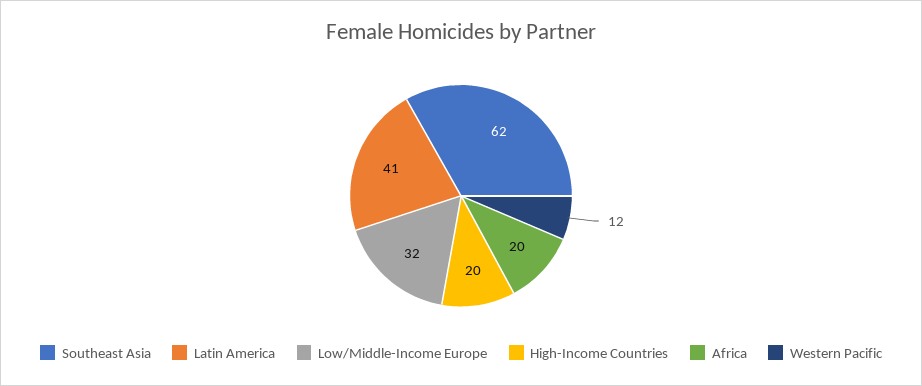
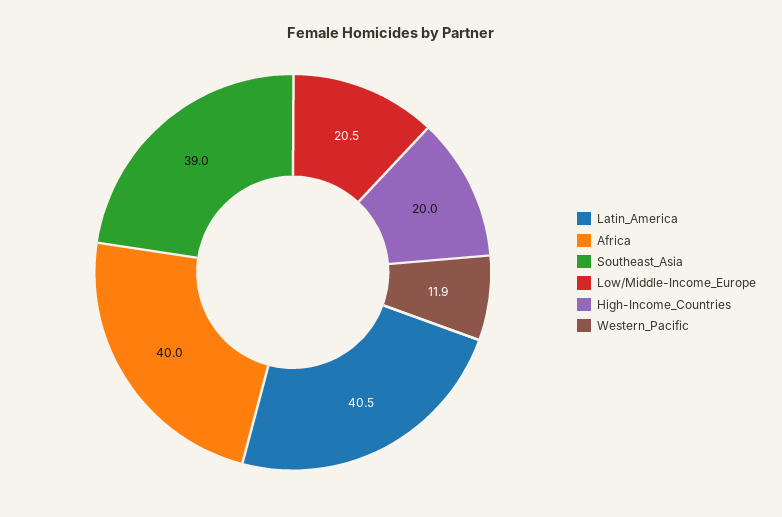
Southeast Asia: 62 -> 39
Low/Middle-Income Europe: 32 -> 20.5
Africa: 20 -> 40

